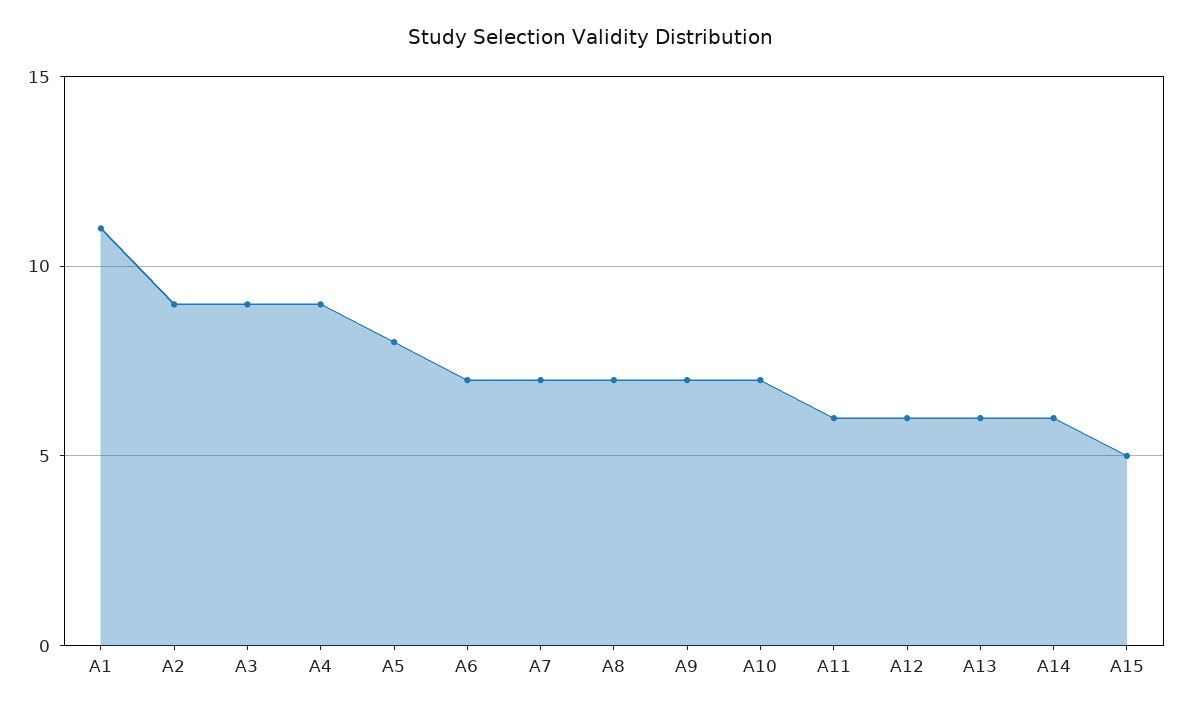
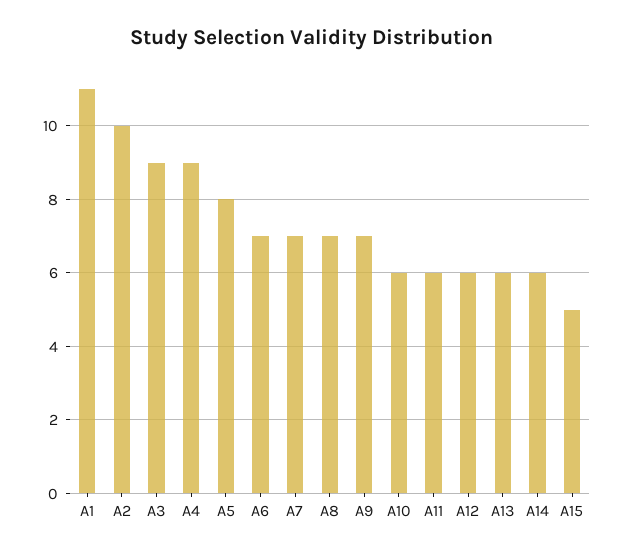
A2: 9 -> 10
A10: 7 -> 6

